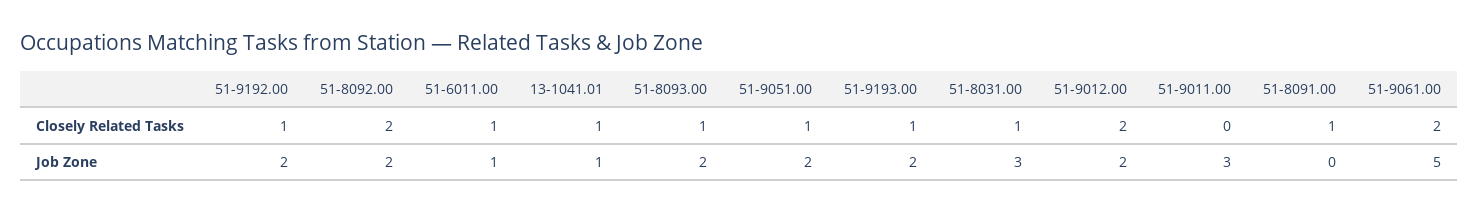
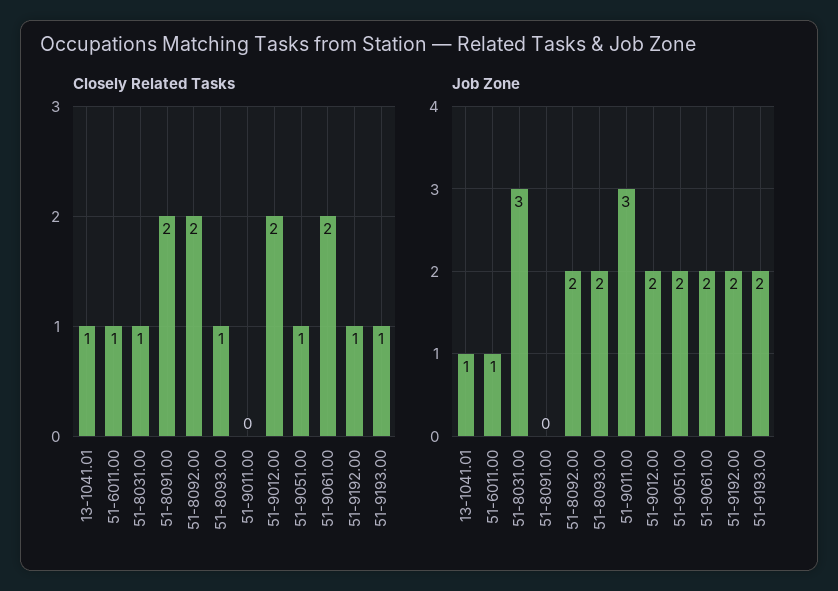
Closely Related Tasks, 51-8091.00: 1 -> 2
Job Zone, 51-9061.00: 5 -> 2

